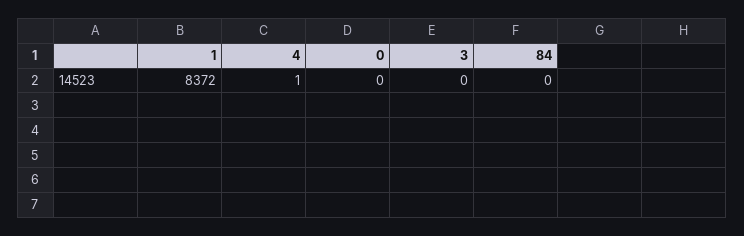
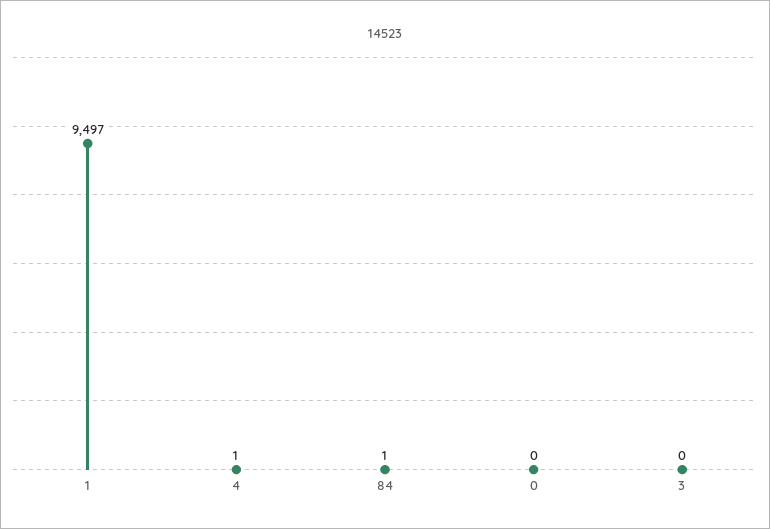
1: 8372 -> 9497
84: 0 -> 1

